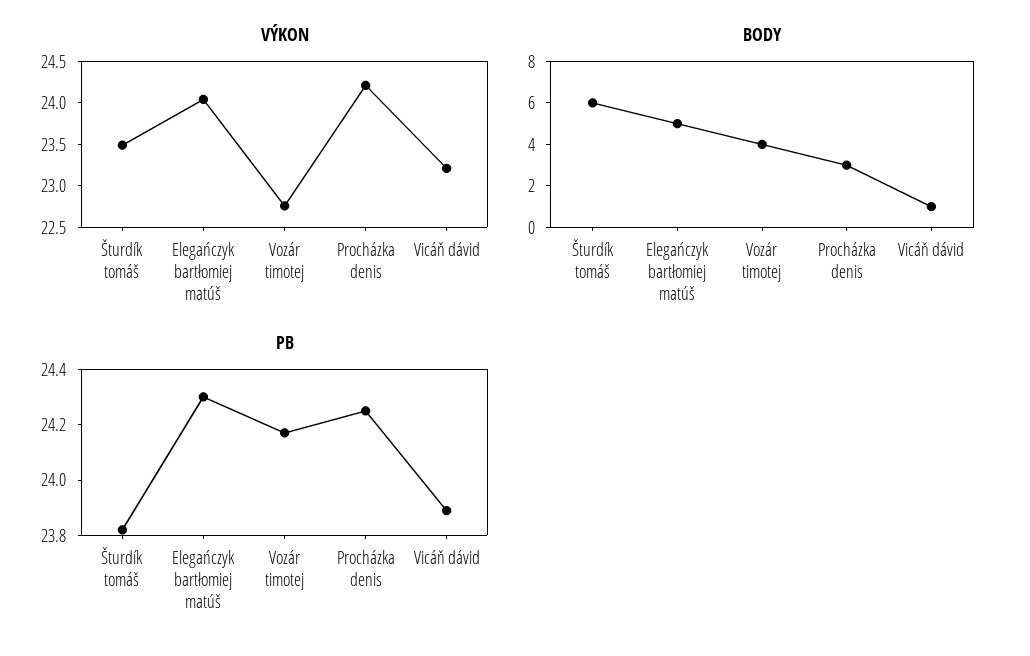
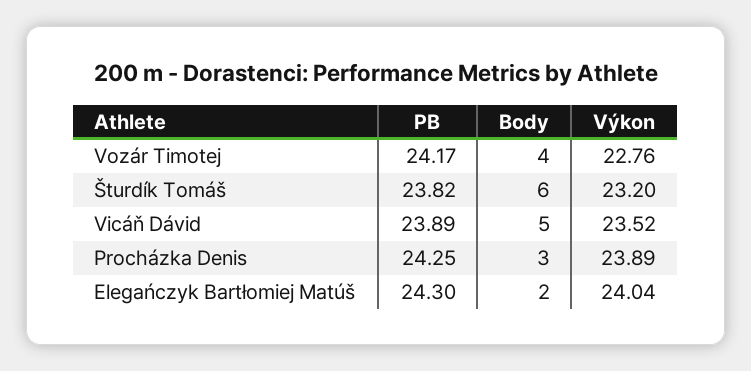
VÝKON, Šturdík tomáš: 23.5 -> 23.2
VÝKON, Procházka denis: 24.2 -> 23.89
VÝKON, Vicáň dávid: 23.2 -> 23.52
BODY, Elegańczyk bartłomiej matúš: 5 -> 2
BODY, Vicáň dávid: 1 -> 5

